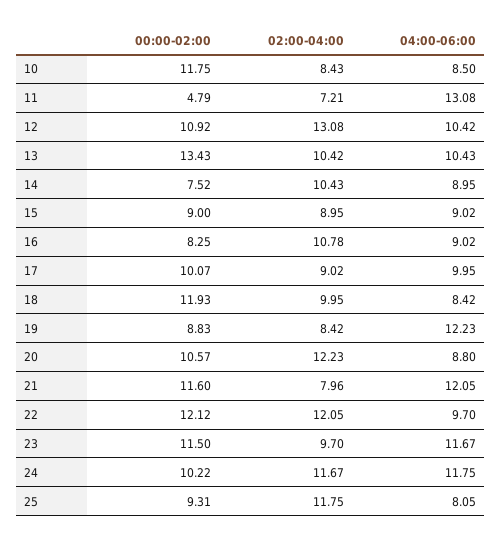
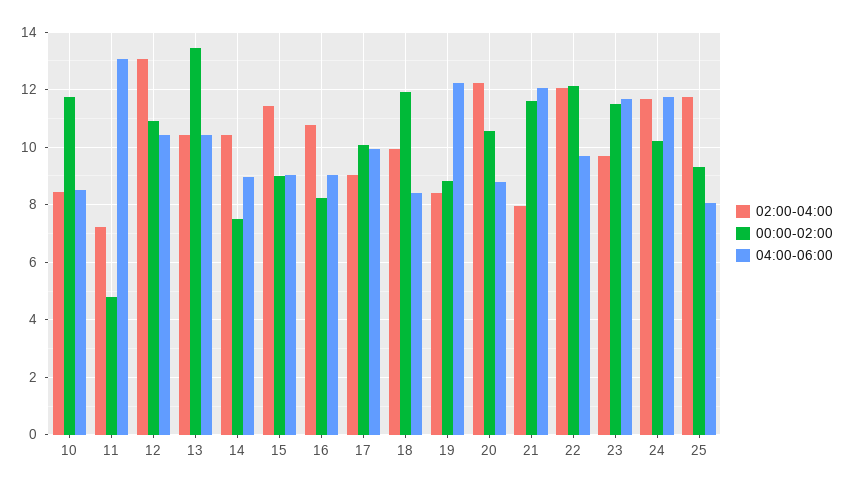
02:00-04:00, 15: 8.95 -> 11.5

